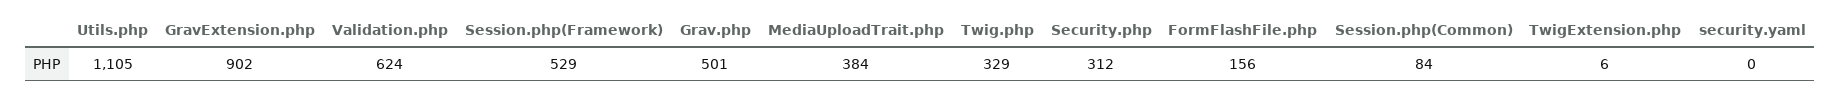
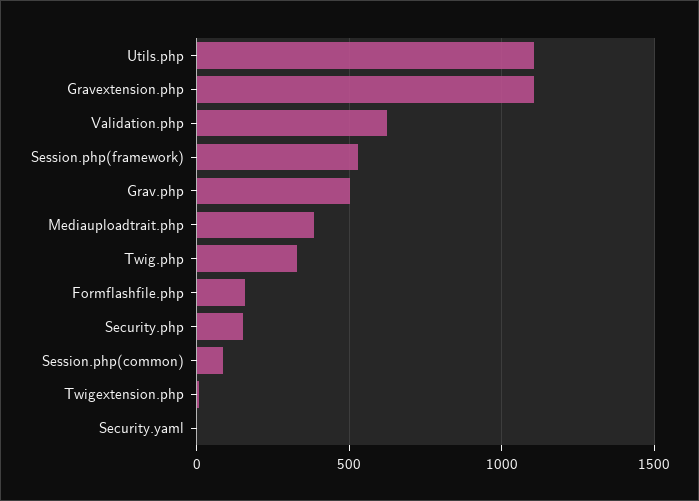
GravExtension.php: 902 -> 1100
Security.php: 312 -> 150

